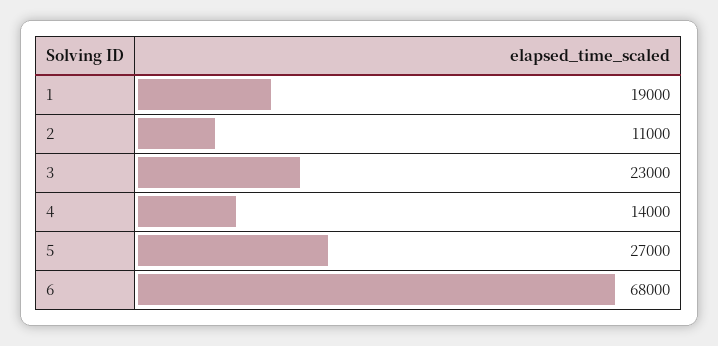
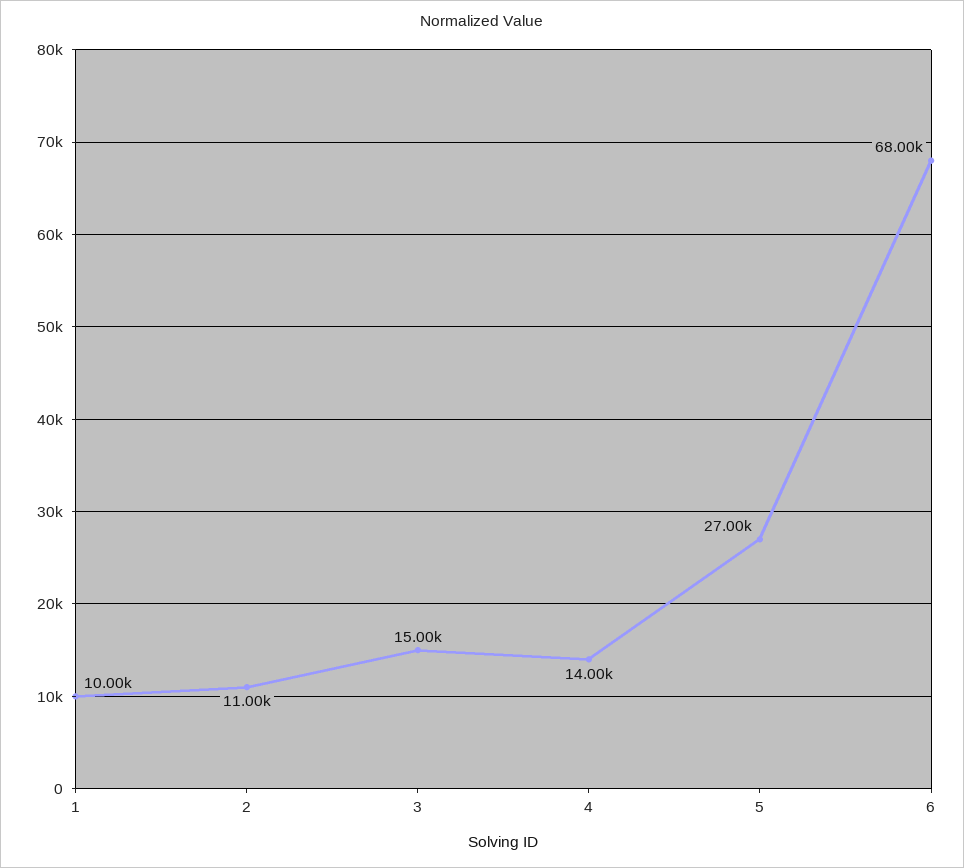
1: 19000 -> 10000
3: 23000 -> 15000

